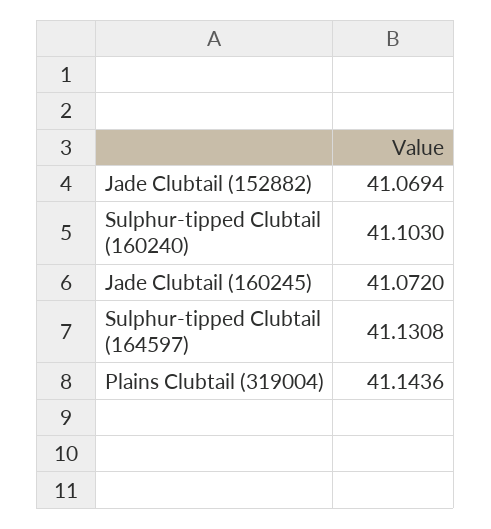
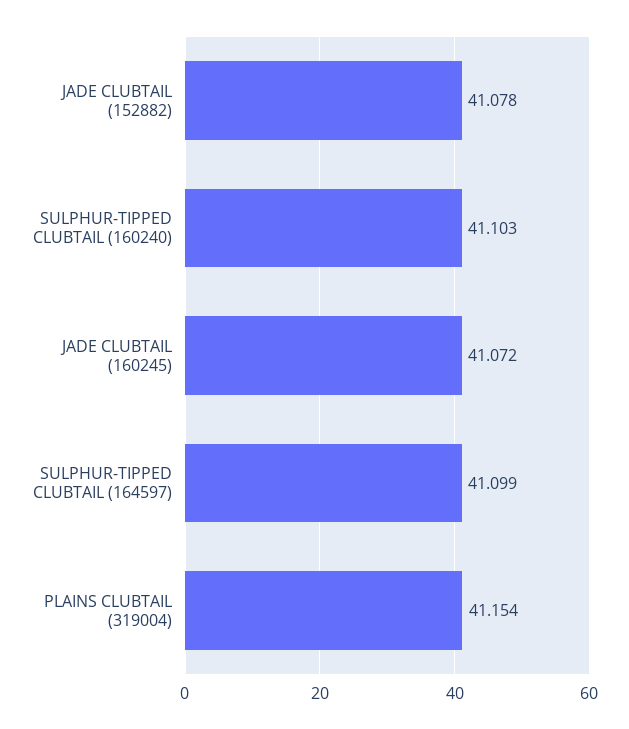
Jade Clubtail (152882): 41.0694 -> 41.078
Sulphur-tipped Clubtail (164597): 41.1308 -> 41.099
Plains Clubtail (319004): 41.1436 -> 41.154

